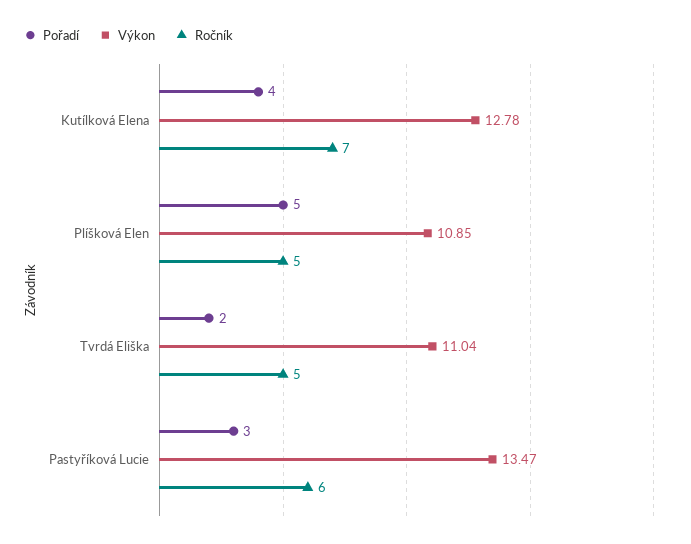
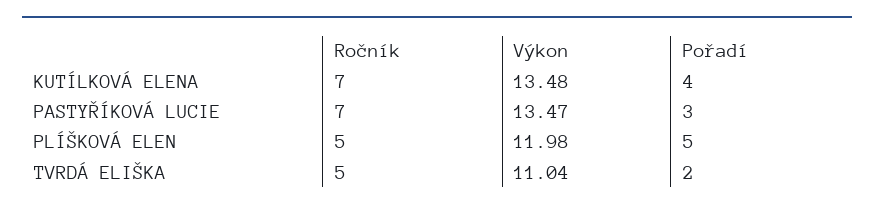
Výkon, Kutílková Elena: 12.78 -> 13.48
Výkon, Plíšková Elen: 10.85 -> 11.98
Ročník, Pastyříková Lucie: 6 -> 7

